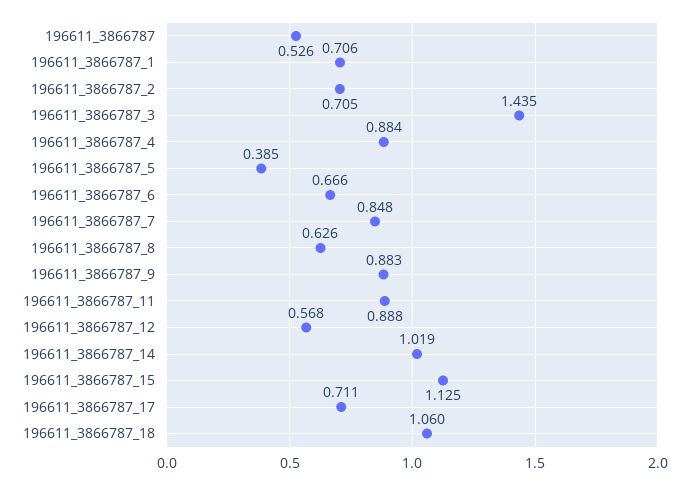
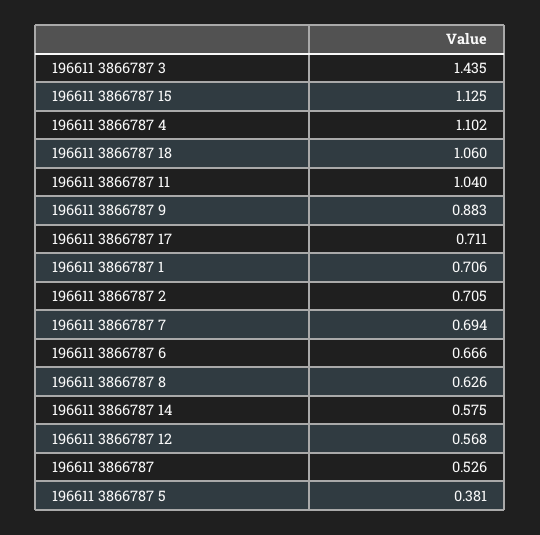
196611_3866787_4: 0.884 -> 1.102
196611_3866787_5: 0.385 -> 0.381
196611_3866787_7: 0.848 -> 0.694
196611_3866787_11: 0.888 -> 1.04
196611_3866787_14: 1.019 -> 0.575

